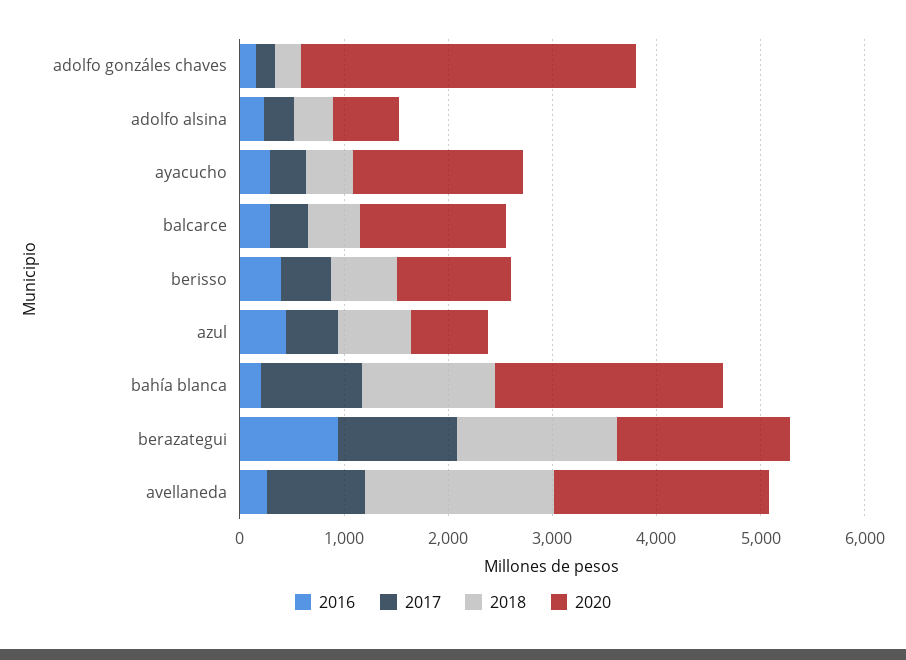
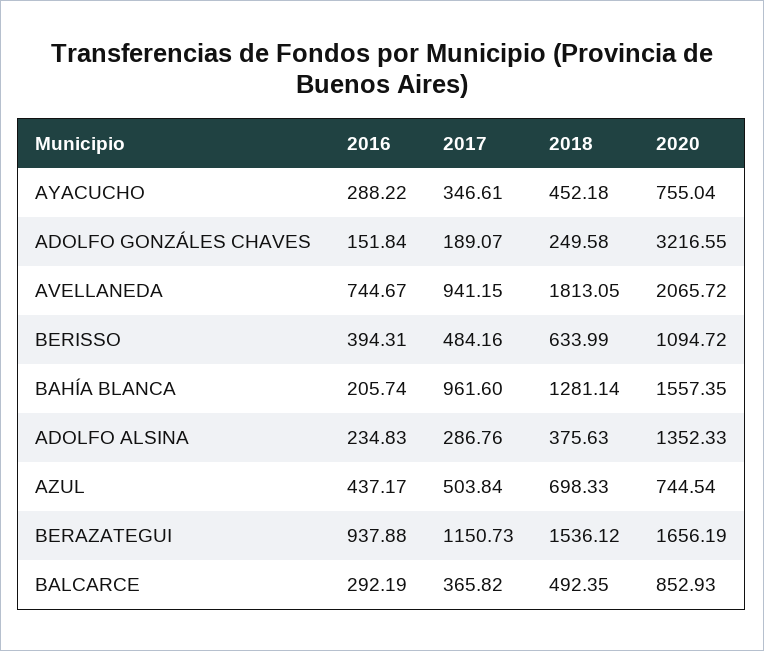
2020, adolfo alsina: 600 -> 1352.33
2020, ayacucho: 1600 -> 755.04
2020, balcarce: 1400 -> 852.93
2020, bahía blanca: 2200 -> 1557.35
2016, avellaneda: 200 -> 744.67

